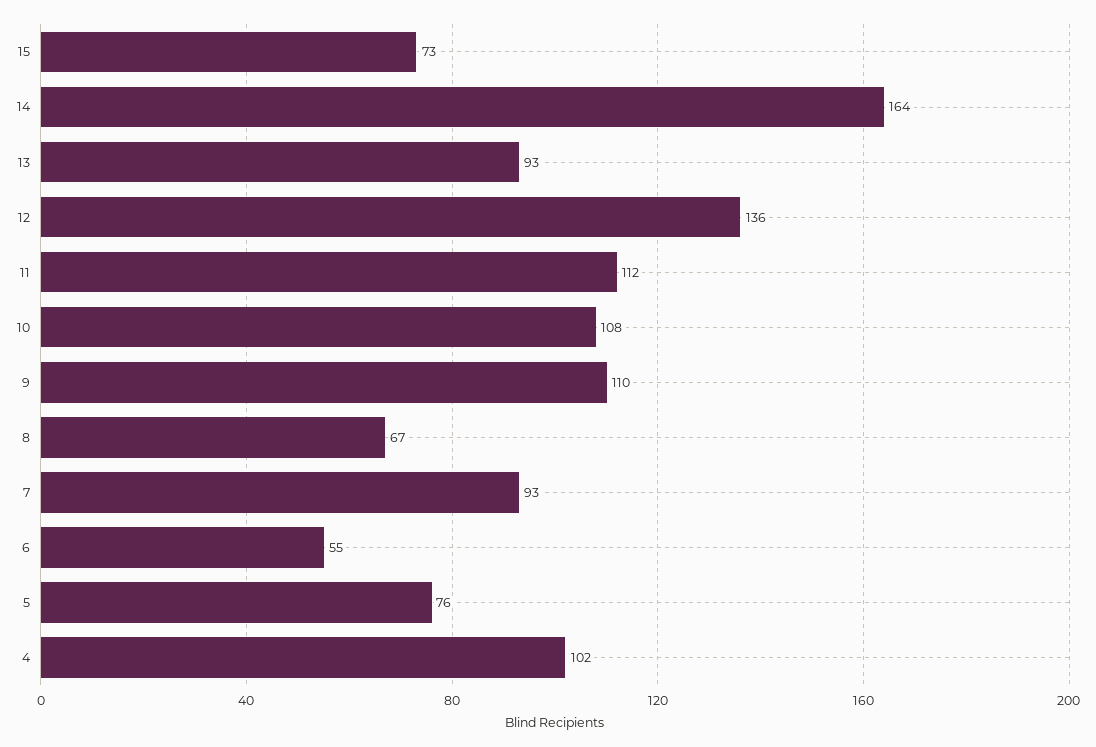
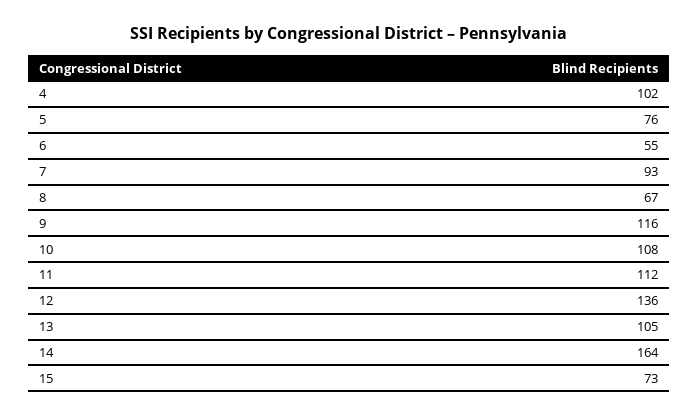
13: 93 -> 105
9: 110 -> 116

